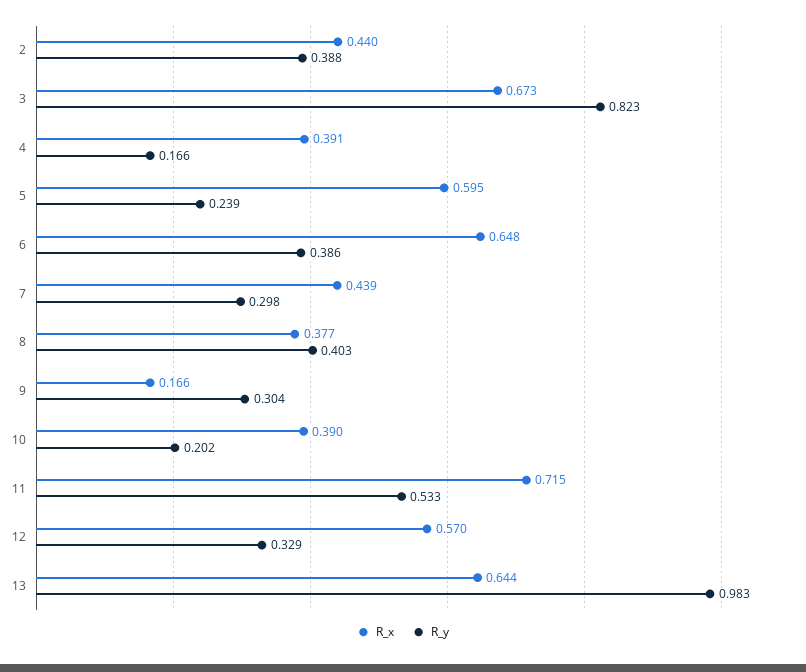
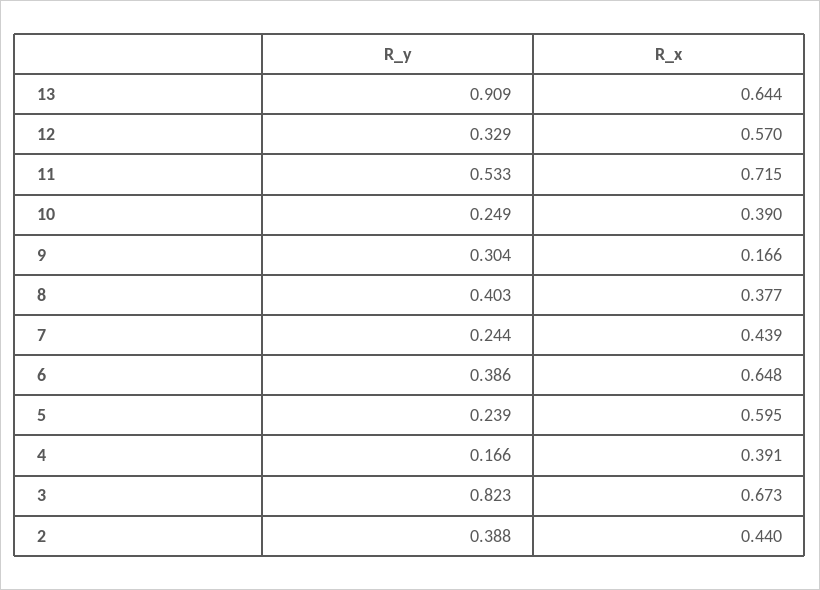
R_y, 7: 0.298 -> 0.244
R_y, 10: 0.202 -> 0.249
R_y, 13: 0.983 -> 0.909

